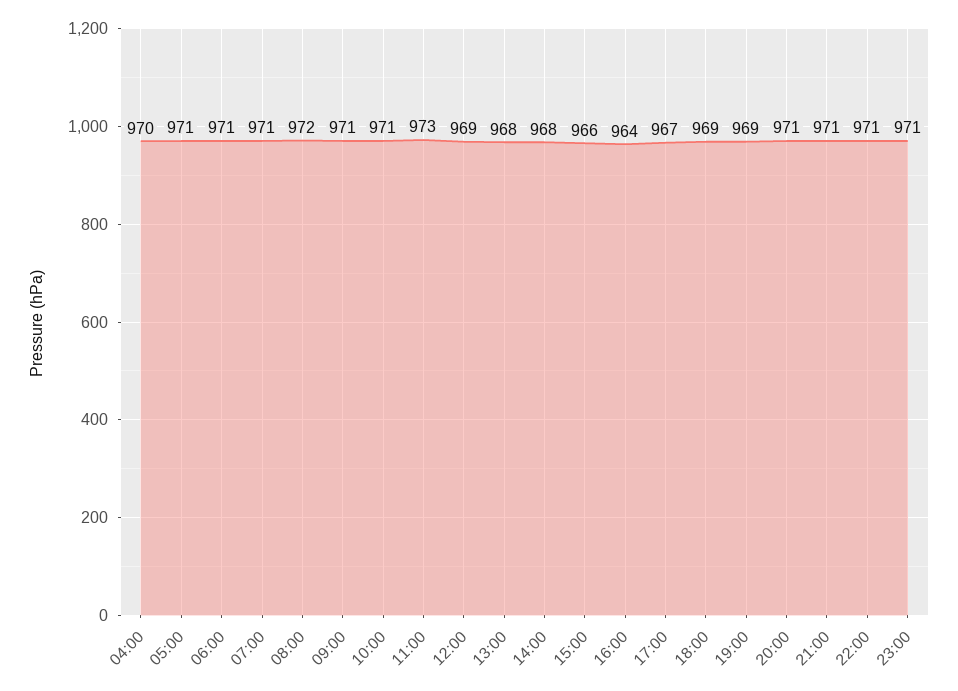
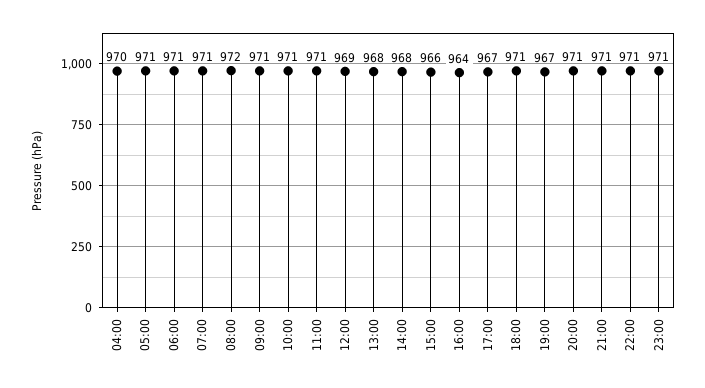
11:00: 973 -> 971
18:00: 969 -> 971
19:00: 969 -> 967

